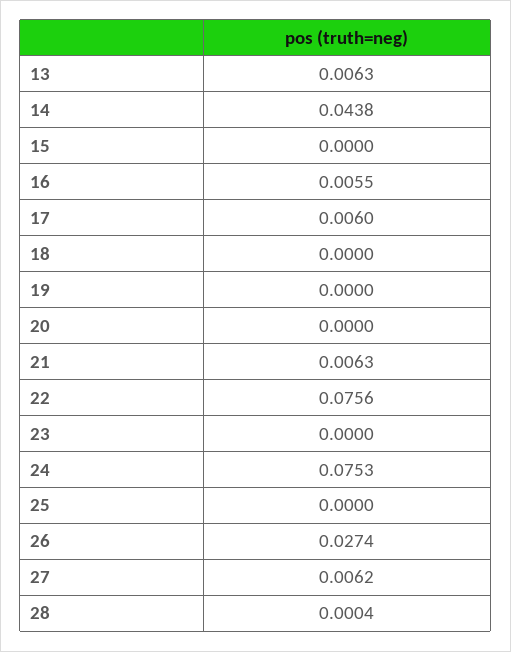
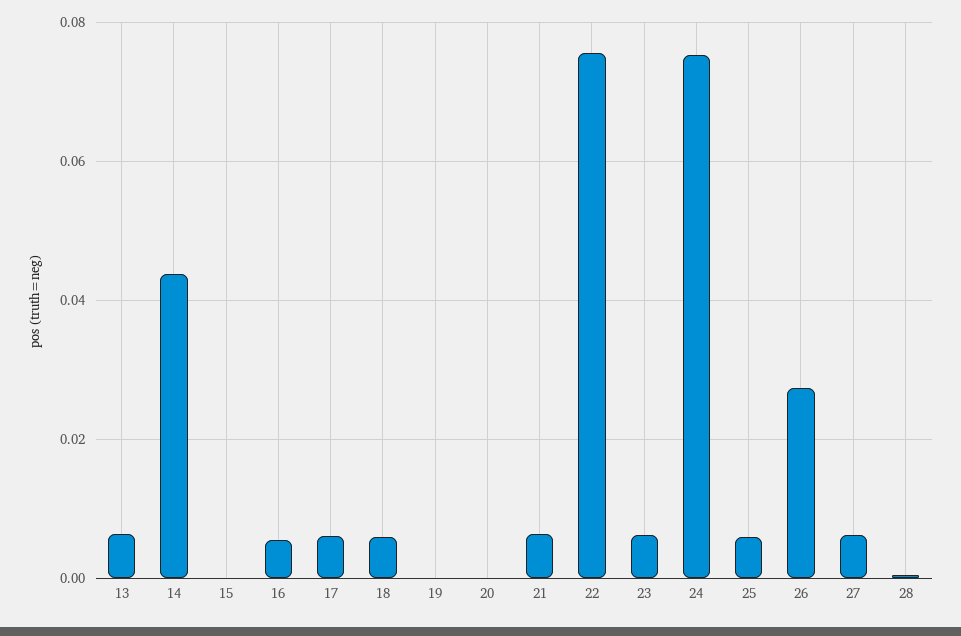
18: 0 -> 0.006
23: 0 -> 0.006
25: 0 -> 0.006

